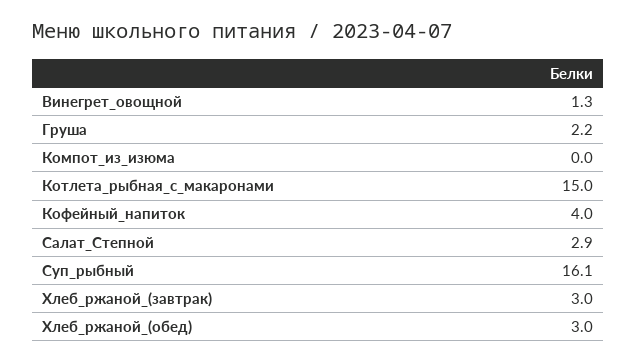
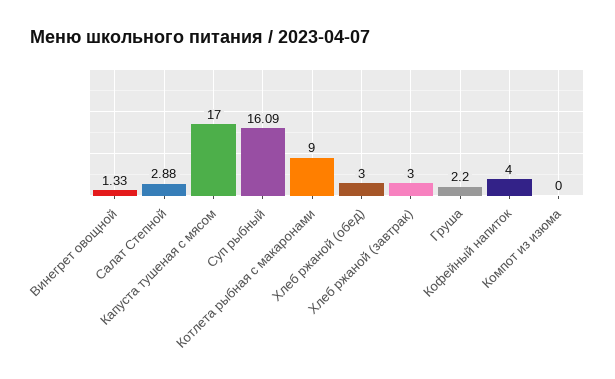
Котлета_рыбная_с_макаронами: 15 -> 9
Капуста тушеная с мясом: none -> 17

